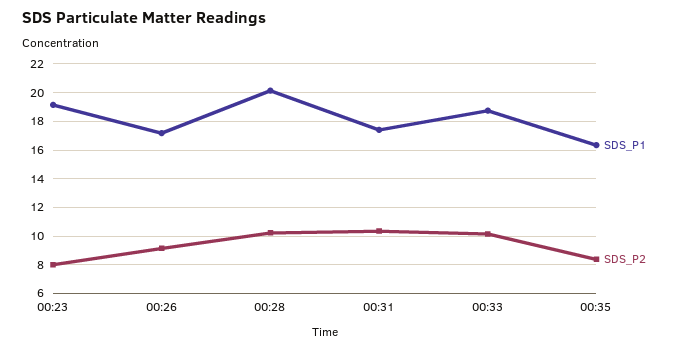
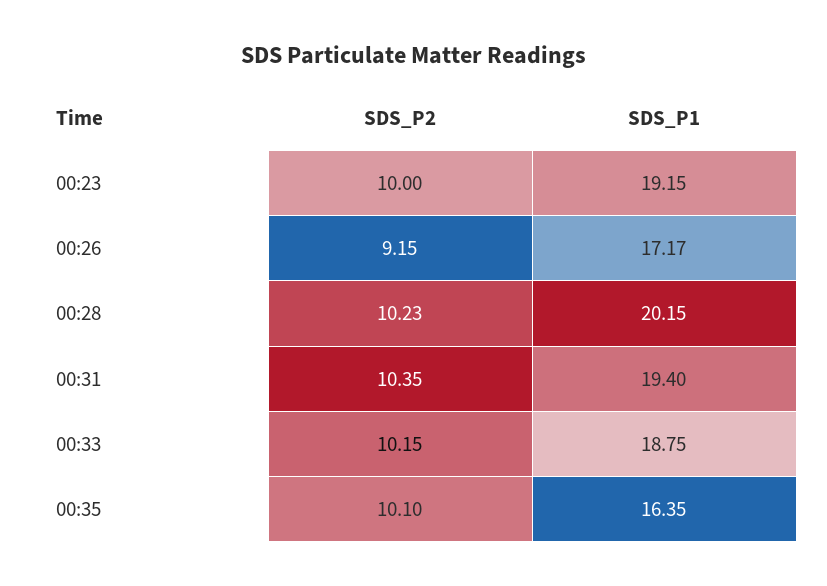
SDS_P2, 00:23: 8 -> 10
SDS_P1, 00:31: 17.5 -> 19.4
SDS_P2, 00:35: 8.5 -> 10.1

